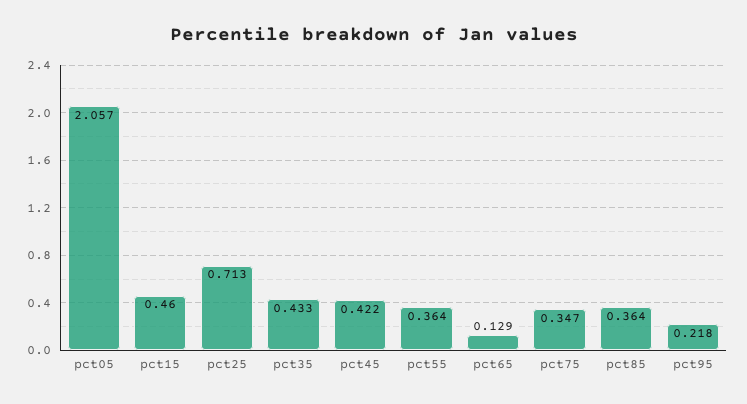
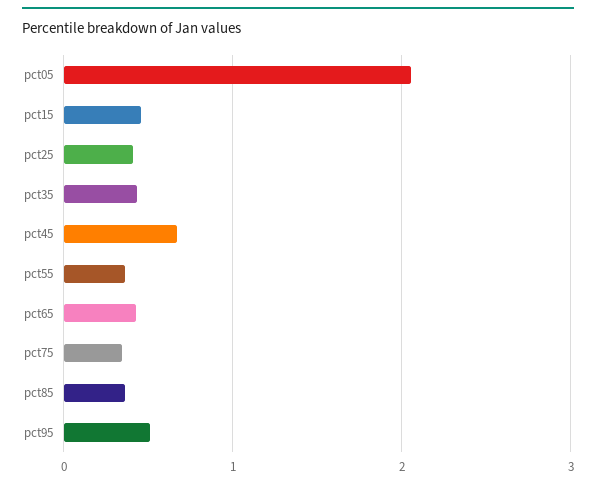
pct25: 0.713 -> 0.4
pct45: 0.422 -> 0.7
pct65: 0.129 -> 0.4
pct95: 0.218 -> 0.5

